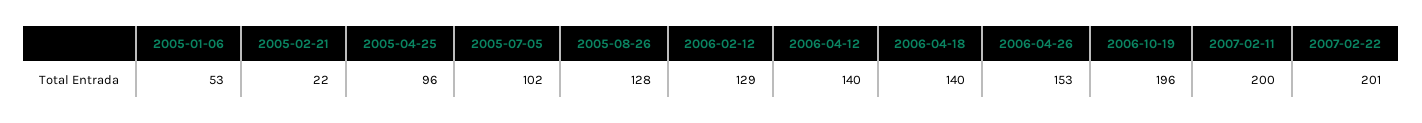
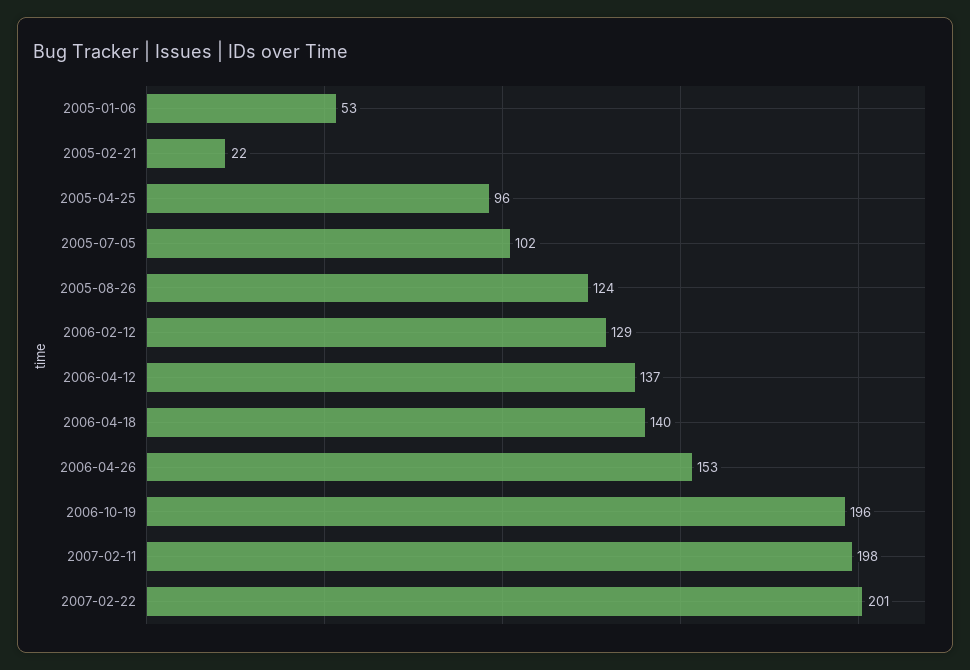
2005-08-26: 128 -> 124
2006-04-12: 140 -> 137
2007-02-11: 200 -> 198

